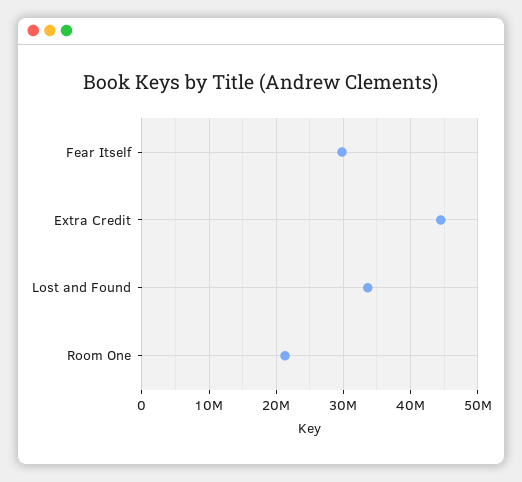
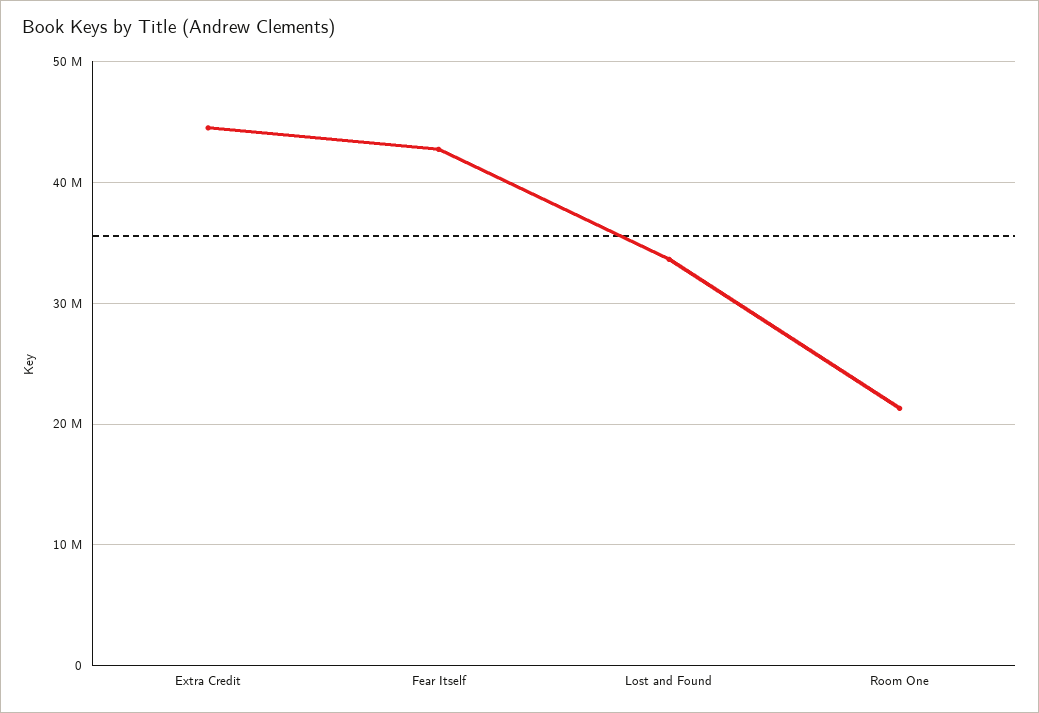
Fear Itself: 30000000 -> 43000000

